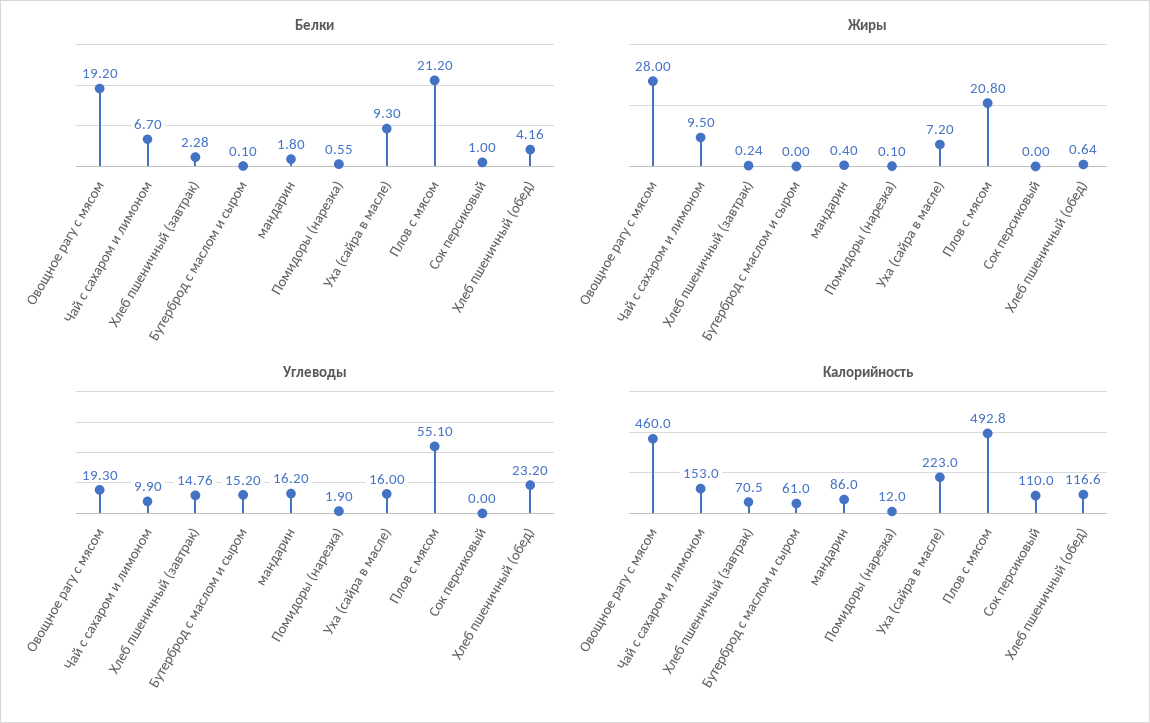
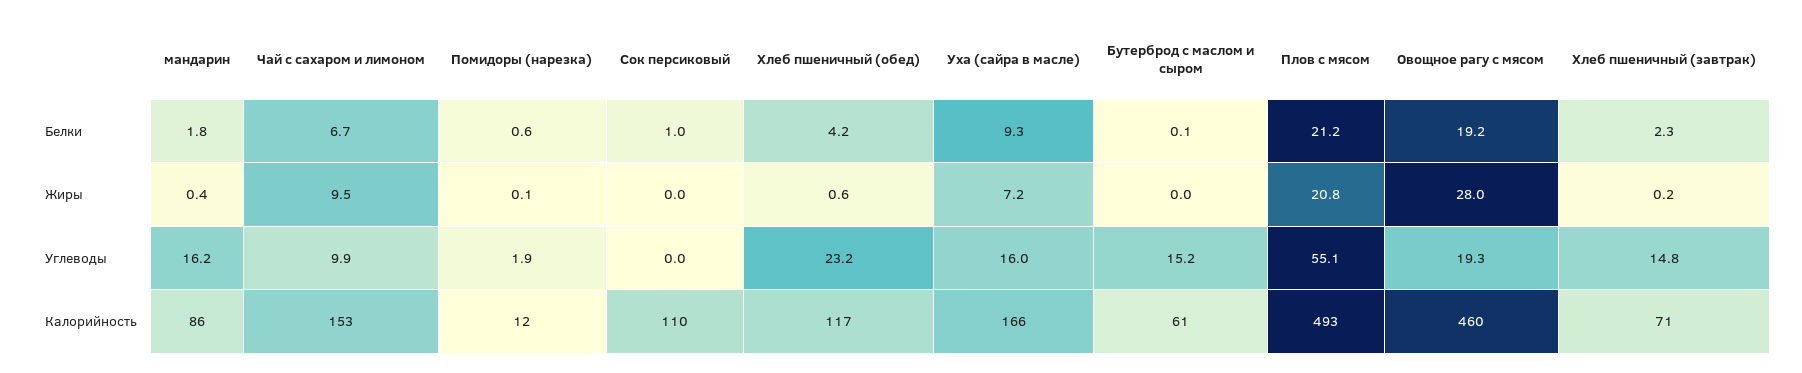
Калорийность, Уха (сайра в масле): 223 -> 166

